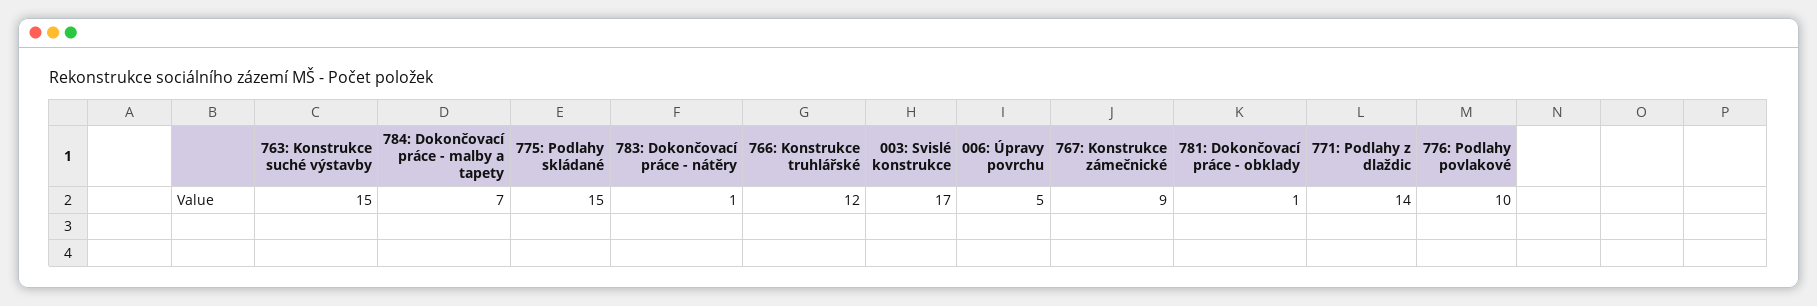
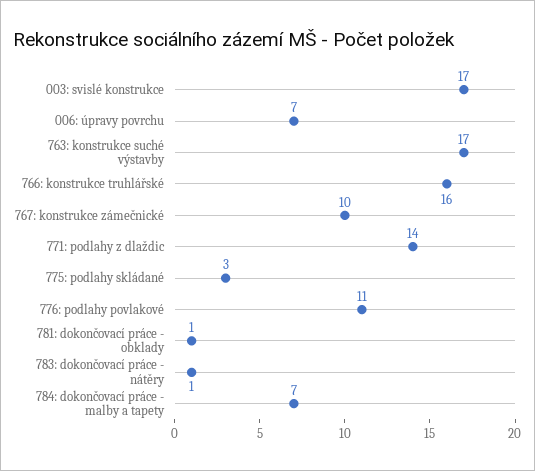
763: Konstrukce suché výstavby: 15 -> 17
775: Podlahy skládané: 15 -> 3
766: Konstrukce truhlářské: 12 -> 16
006: Úpravy povrchu: 5 -> 7
767: Konstrukce zámečnické: 9 -> 10
776: Podlahy povlakové: 10 -> 11

